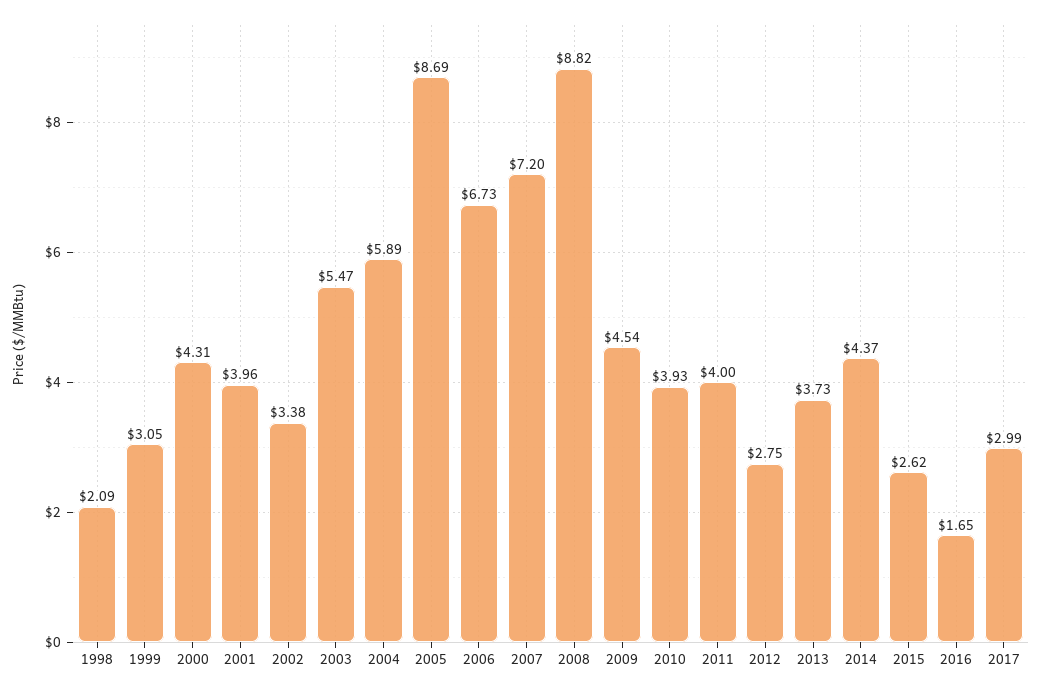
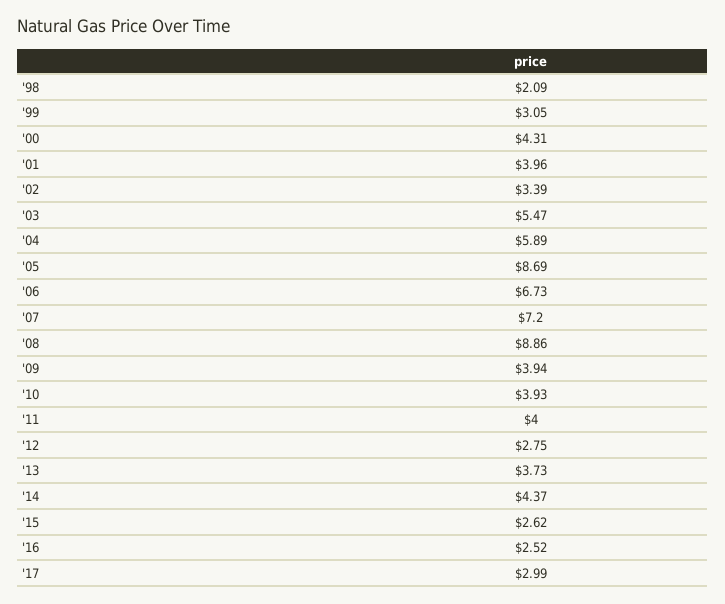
2002: 3.38 -> 3.39
2008: 8.82 -> 8.86
2009: 4.54 -> 3.94
2016: 1.65 -> 2.52

